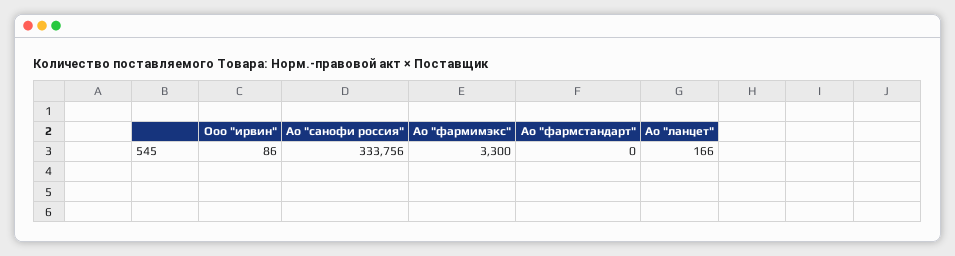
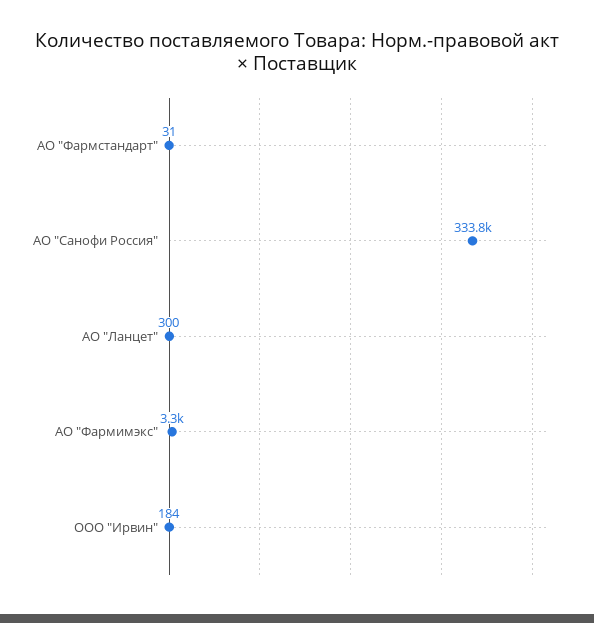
Ооо "ирвин": 86 -> 184
Ао "фармстандарт": 0 -> 31
Ао "ланцет": 166 -> 300

